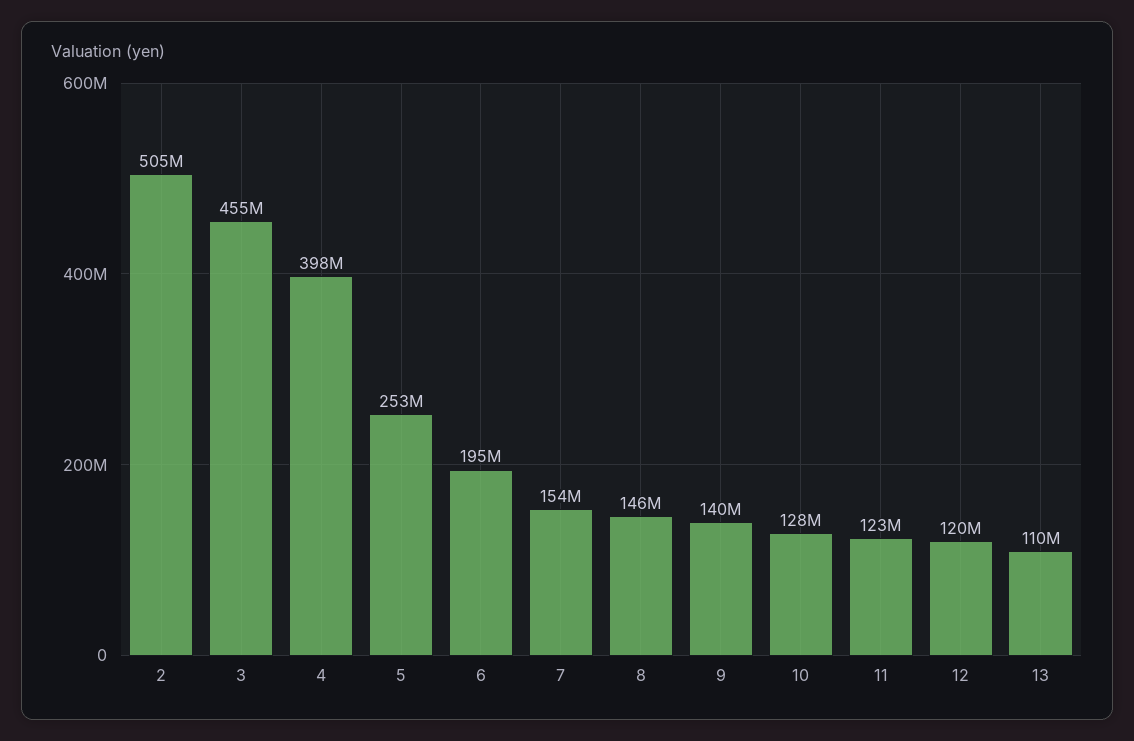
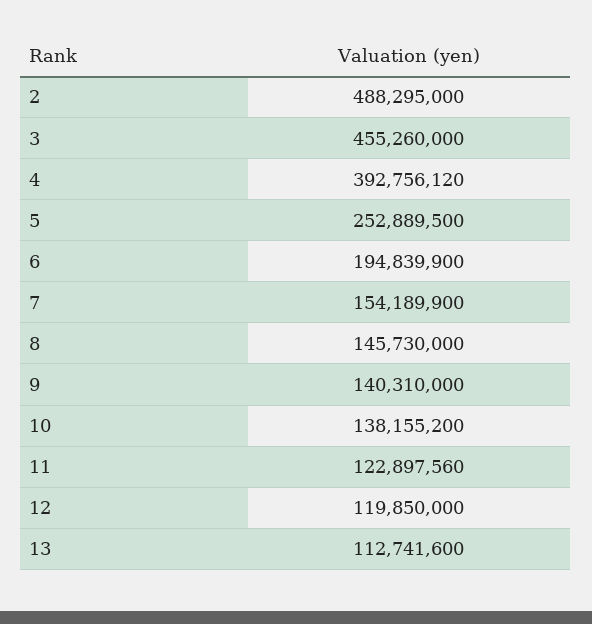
2: 505000000 -> 488295000
4: 398000000 -> 392756120
10: 128000000 -> 138155200
13: 110000000 -> 112741600

